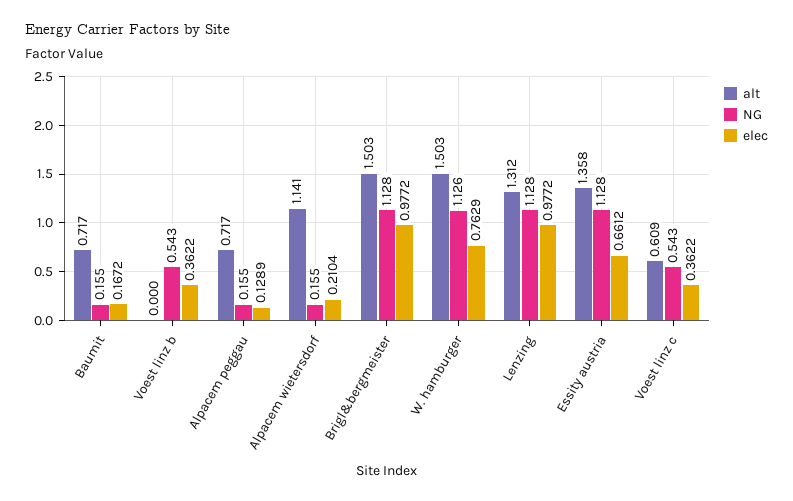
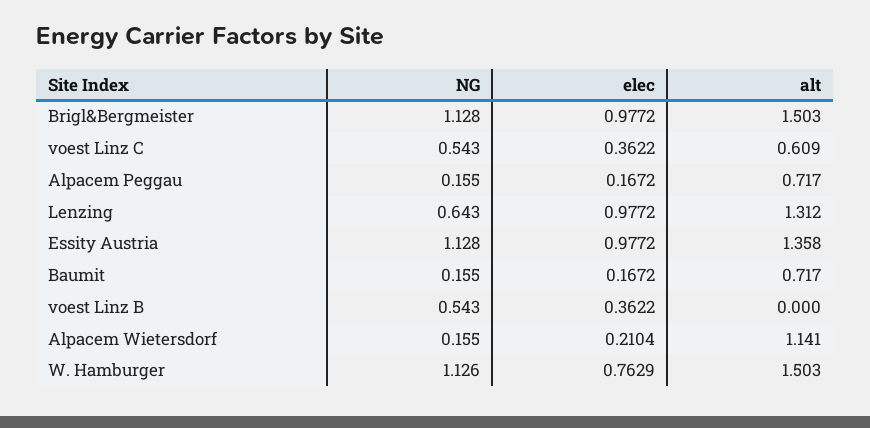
elec, Alpacem peggau: 0.1289 -> 0.1672
NG, Lenzing: 1.128 -> 0.643
elec, Essity austria: 0.6612 -> 0.9772

